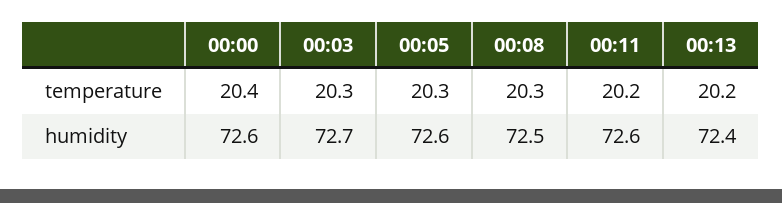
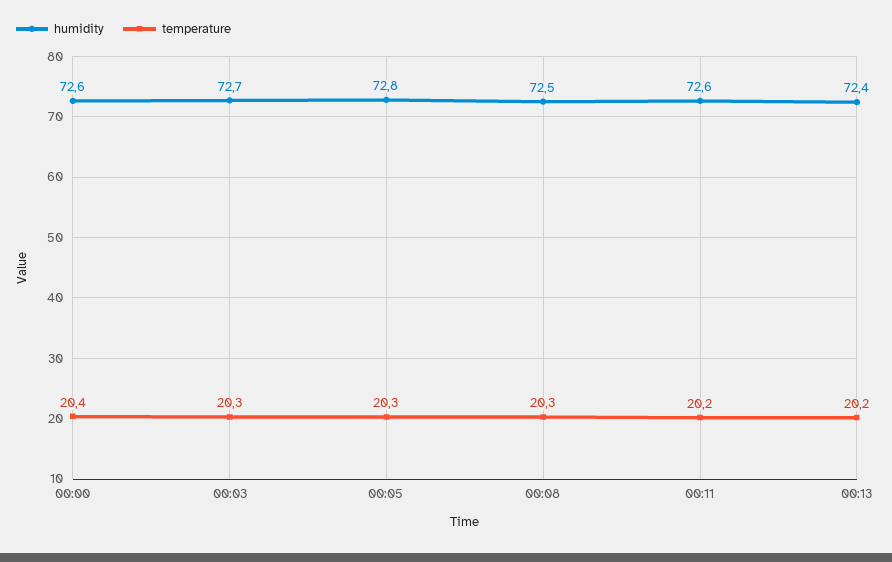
humidity, 00:05: 72.6 -> 72.8

